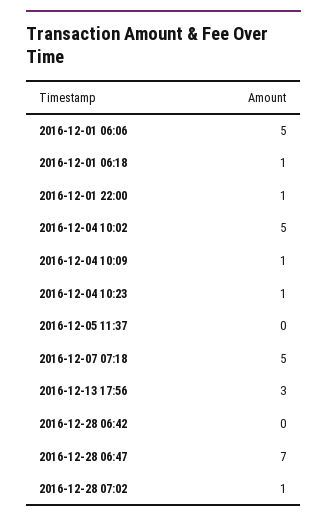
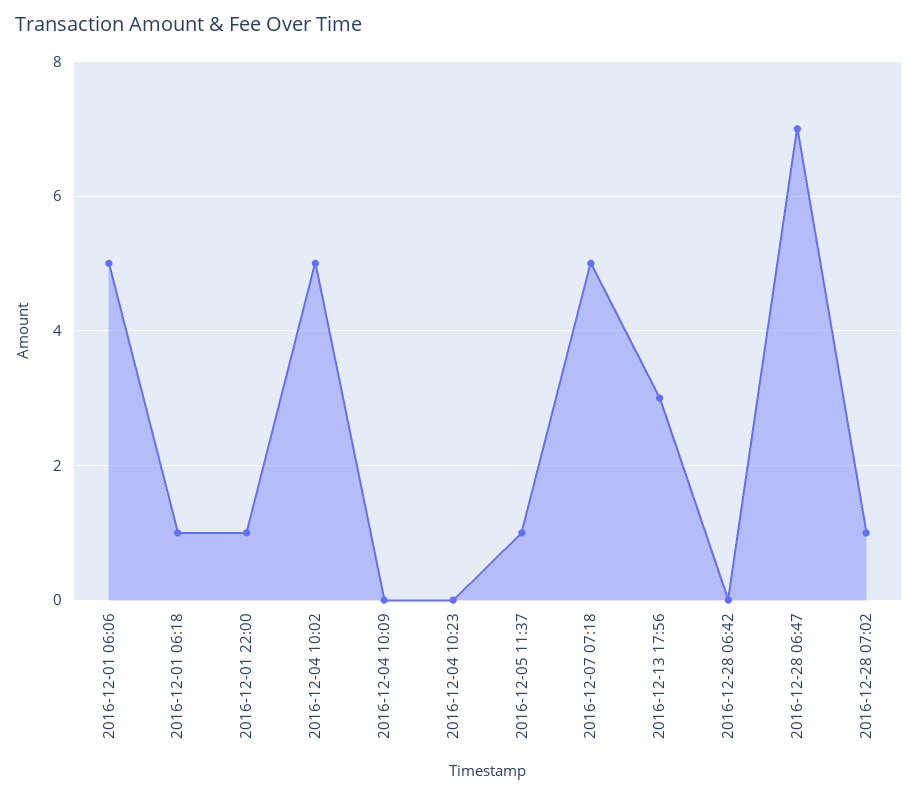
2016-12-04 10:09: 1 -> 0
2016-12-04 10:23: 1 -> 0
2016-12-05 11:37: 0 -> 1

